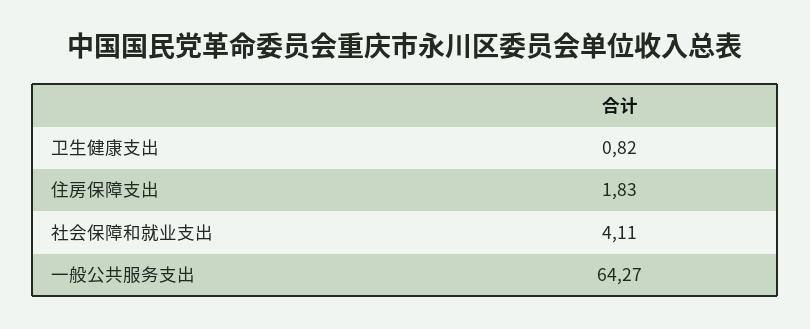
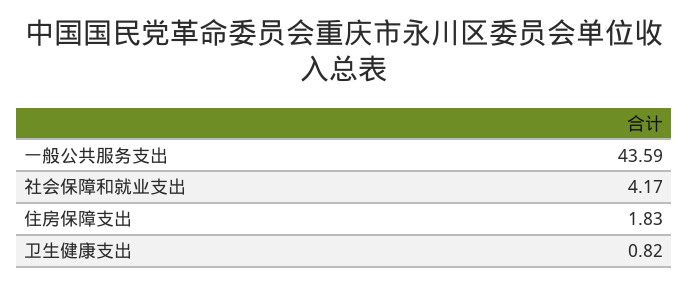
社会保障和就业支出: 4.11 -> 4.17
一般公共服务支出: 64.27 -> 43.59

